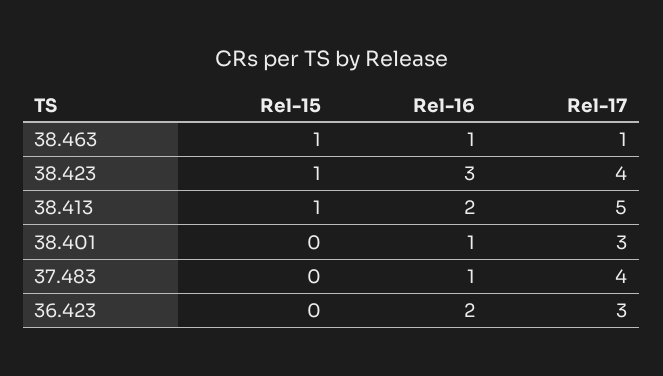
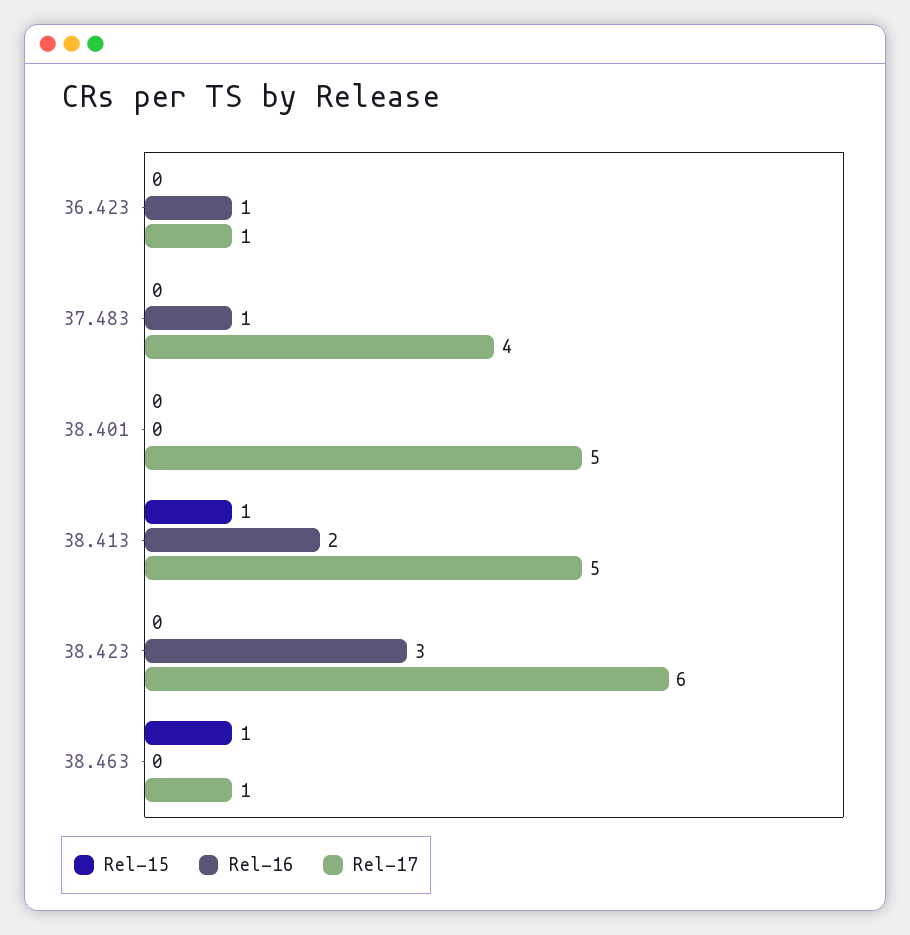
Rel-16, 38.463: 1 -> 0
Rel-15, 38.423: 1 -> 0
Rel-17, 38.423: 4 -> 6
Rel-16, 38.401: 1 -> 0
Rel-17, 38.401: 3 -> 5
Rel-16, 36.423: 2 -> 1
Rel-17, 36.423: 3 -> 1

